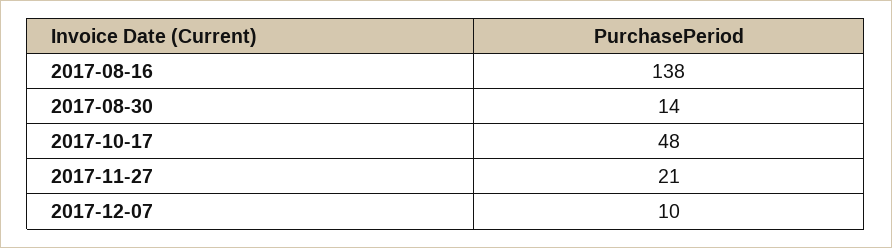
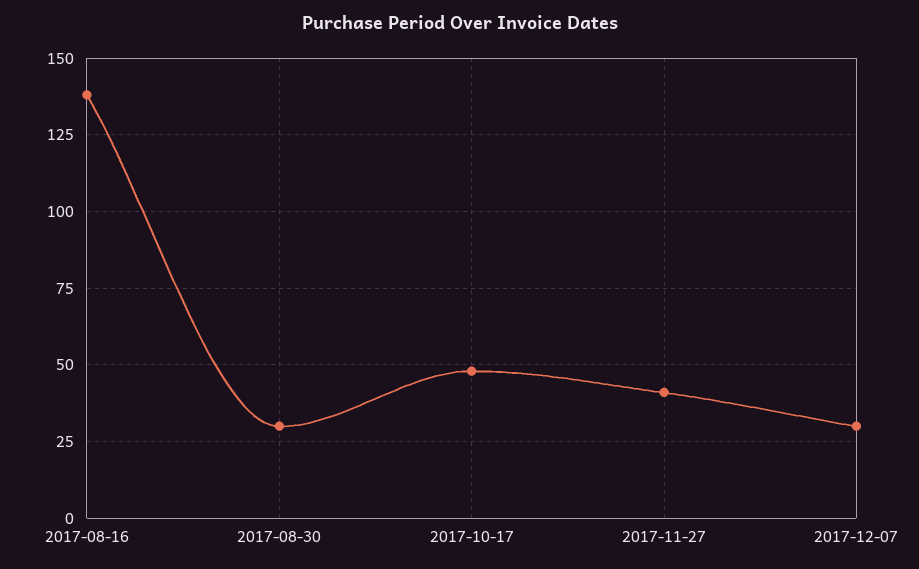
2017-08-30: 14 -> 30
2017-11-27: 21 -> 40
2017-12-07: 10 -> 30

